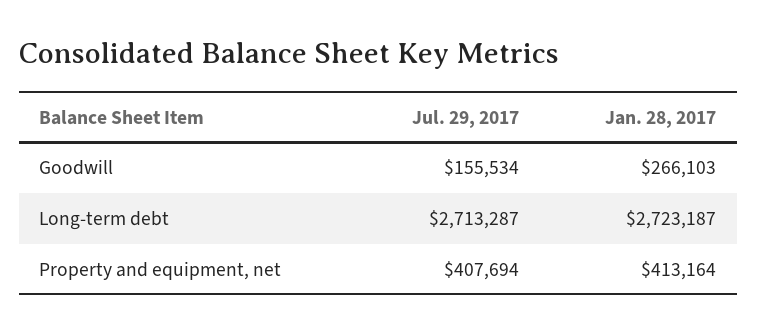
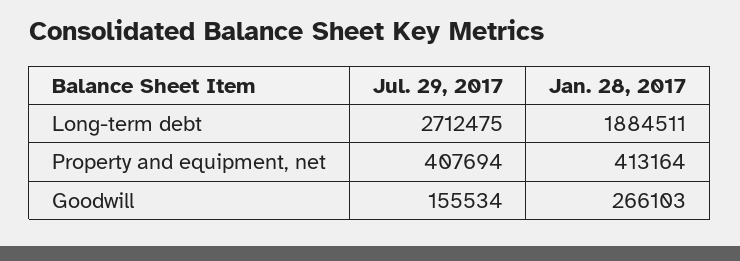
Jul. 29, 2017, Long-term debt: 2713287 -> 2712475
Jan. 28, 2017, Long-term debt: 2723187 -> 1884511

